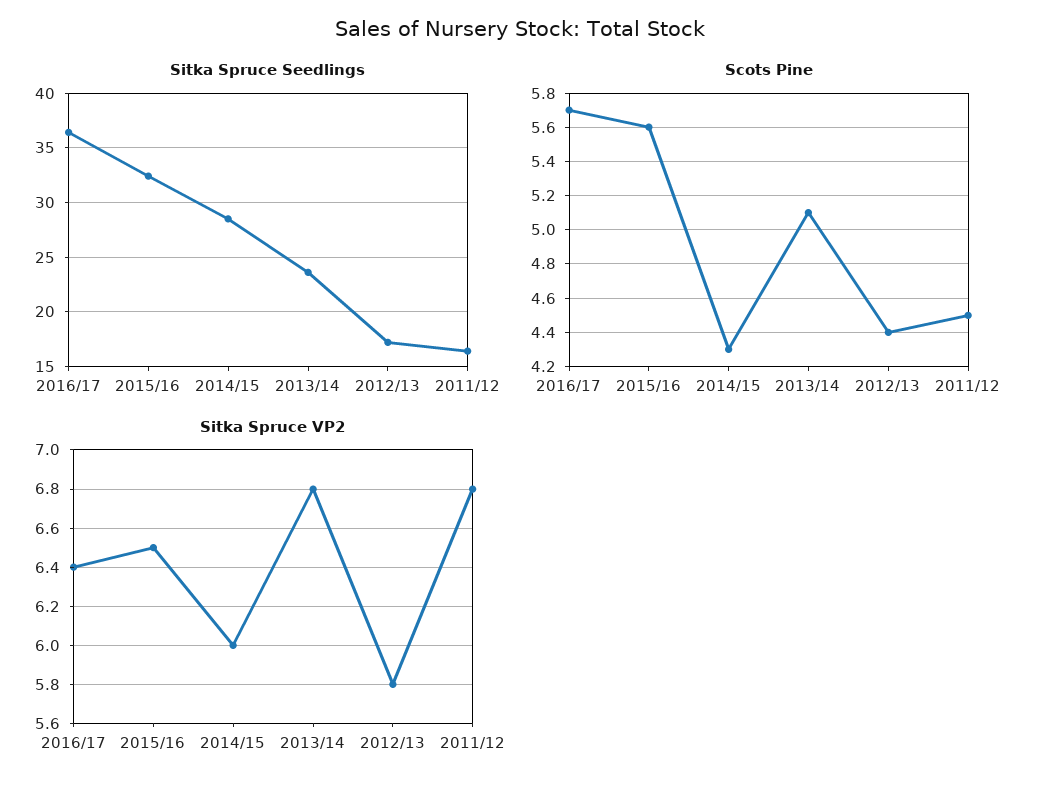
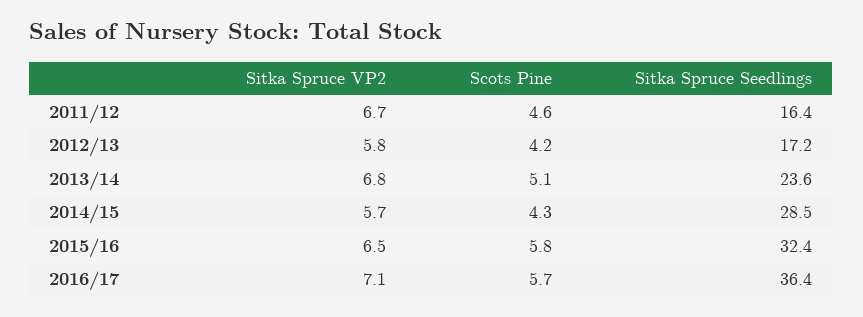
Scots Pine, 2015/16: 5.6 -> 5.8
Scots Pine, 2012/13: 4.4 -> 4.2
Scots Pine, 2011/12: 4.5 -> 4.6
Sitka Spruce VP2, 2016/17: 6.4 -> 7.1
Sitka Spruce VP2, 2014/15: 6 -> 5.7
Sitka Spruce VP2, 2011/12: 6.8 -> 6.7

